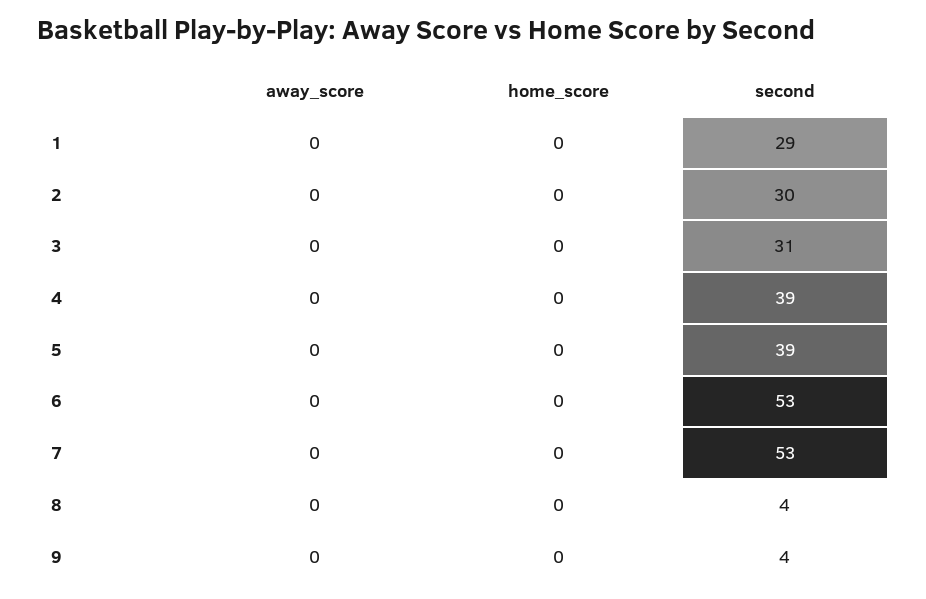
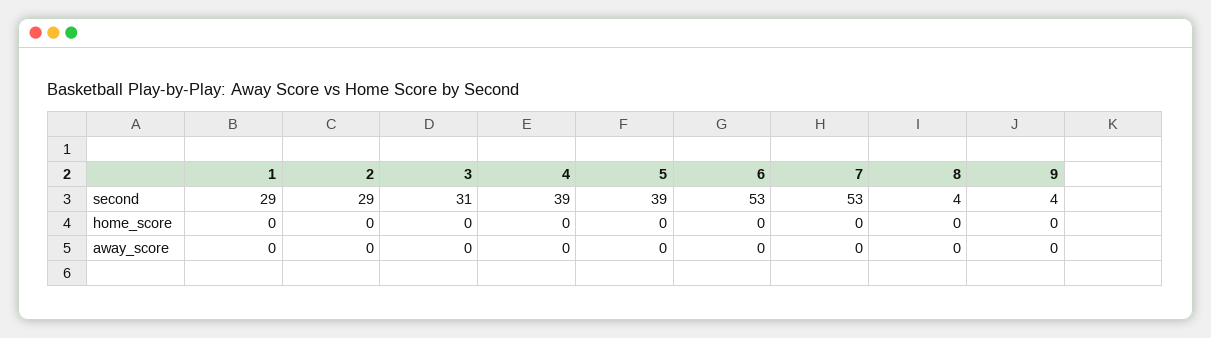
second, 2: 30 -> 29

